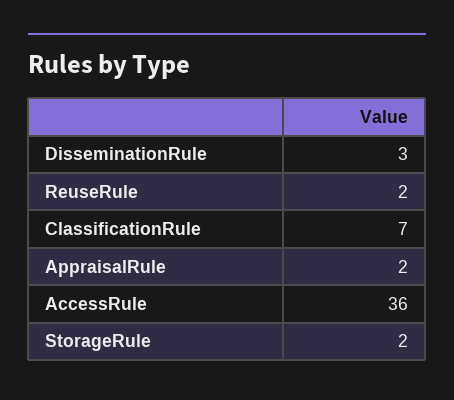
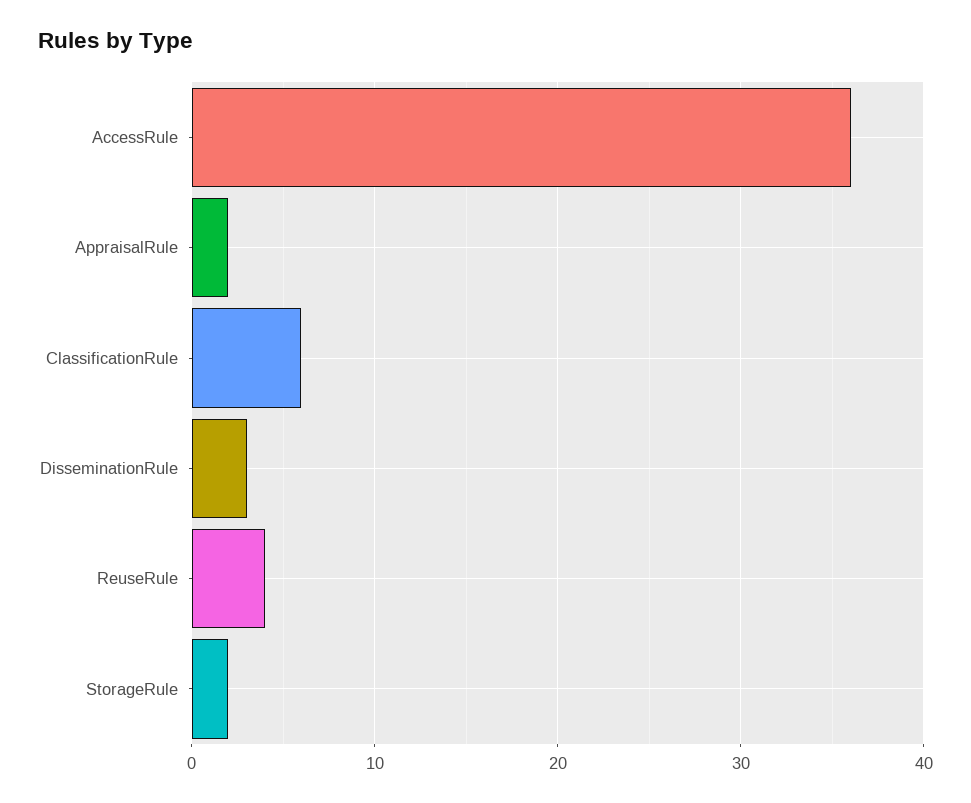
ReuseRule: 2 -> 4
ClassificationRule: 7 -> 6

